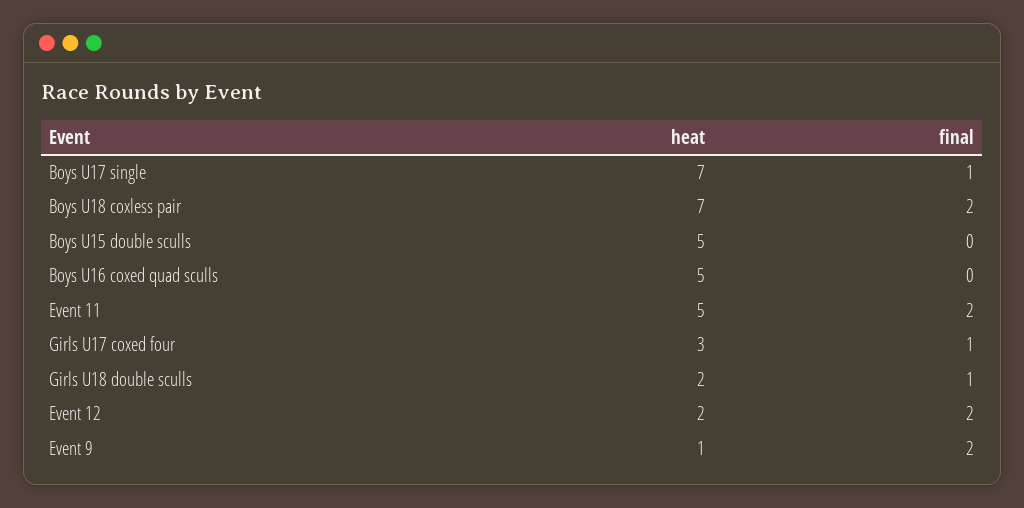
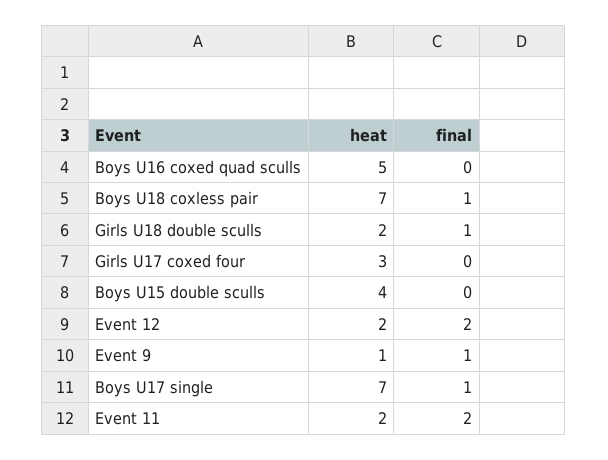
final, Boys U18 coxless pair: 2 -> 1
heat, Boys U15 double sculls: 5 -> 4
heat, Event 11: 5 -> 2
final, Girls U17 coxed four: 1 -> 0
final, Event 9: 2 -> 1

